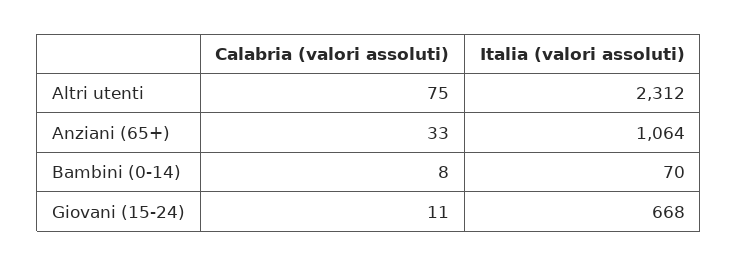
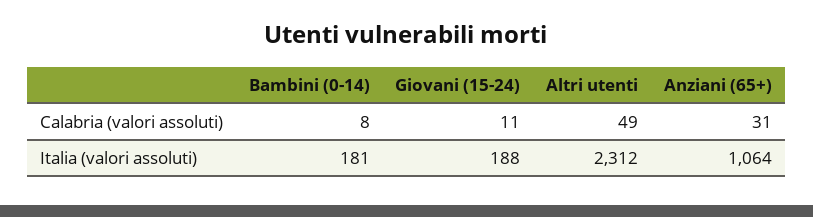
Calabria (valori assoluti), Altri utenti: 75 -> 49
Calabria (valori assoluti), Anziani (65+): 33 -> 31
Italia (valori assoluti), Bambini (0-14): 70 -> 181
Italia (valori assoluti), Giovani (15-24): 668 -> 188

